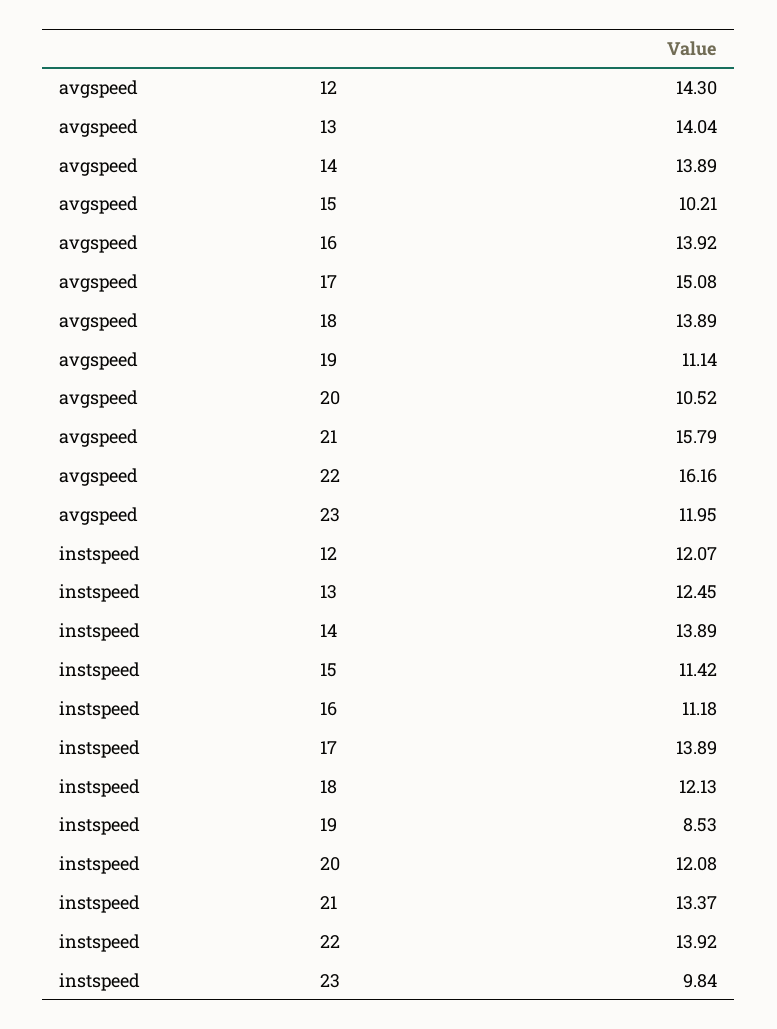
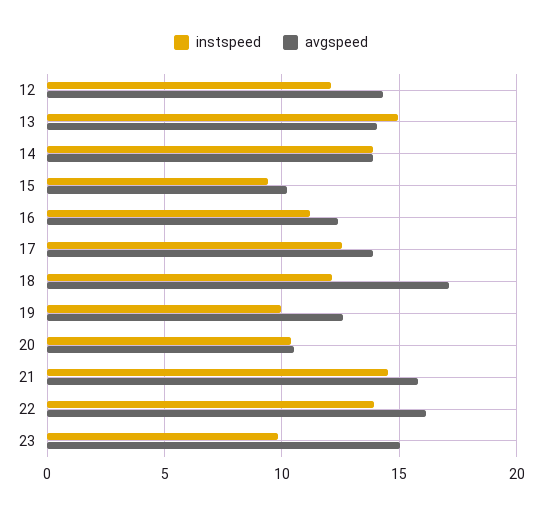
avgspeed, 16: 13.92 -> 12.5
avgspeed, 17: 15.08 -> 14
avgspeed, 18: 13.89 -> 17
avgspeed, 19: 11.14 -> 12.5
avgspeed, 23: 11.95 -> 15
instspeed, 13: 12.45 -> 15
instspeed, 15: 11.42 -> 9.5
instspeed, 17: 13.89 -> 12.5
instspeed, 19: 8.53 -> 10
instspeed, 20: 12.08 -> 10.5
instspeed, 21: 13.37 -> 14.5

